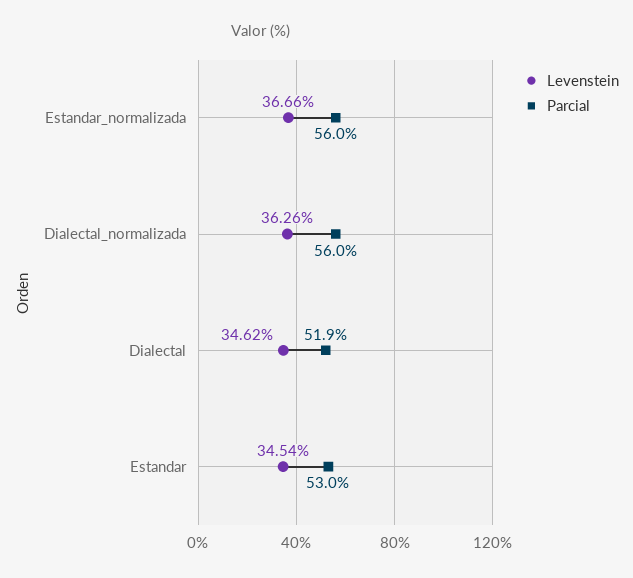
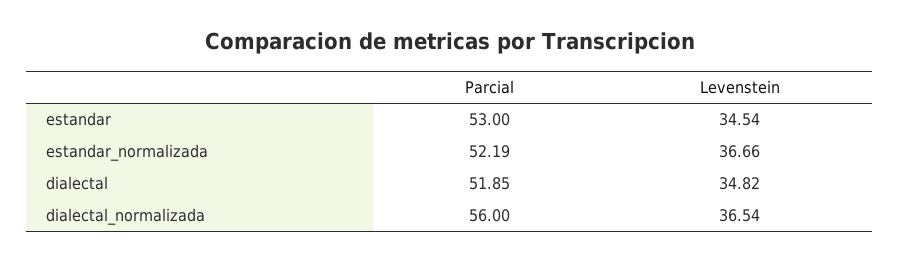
Parcial, Estandar_normalizada: 56 -> 52.19
Levenstein, Dialectal_normalizada: 36.26 -> 36.54
Levenstein, Dialectal: 34.62 -> 34.82

